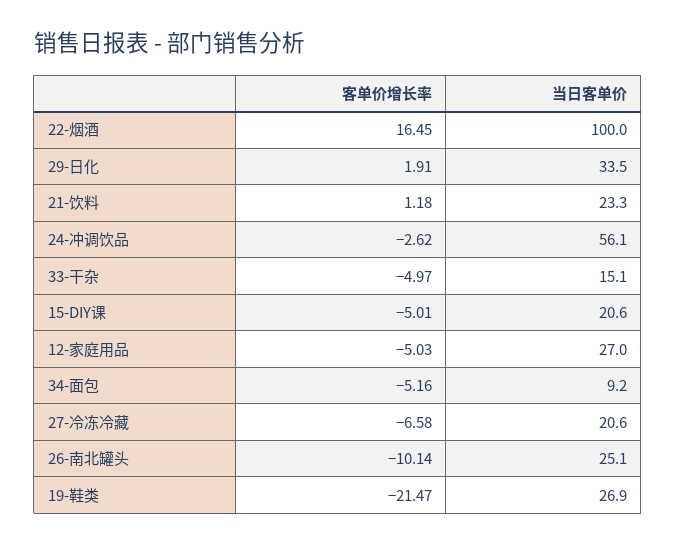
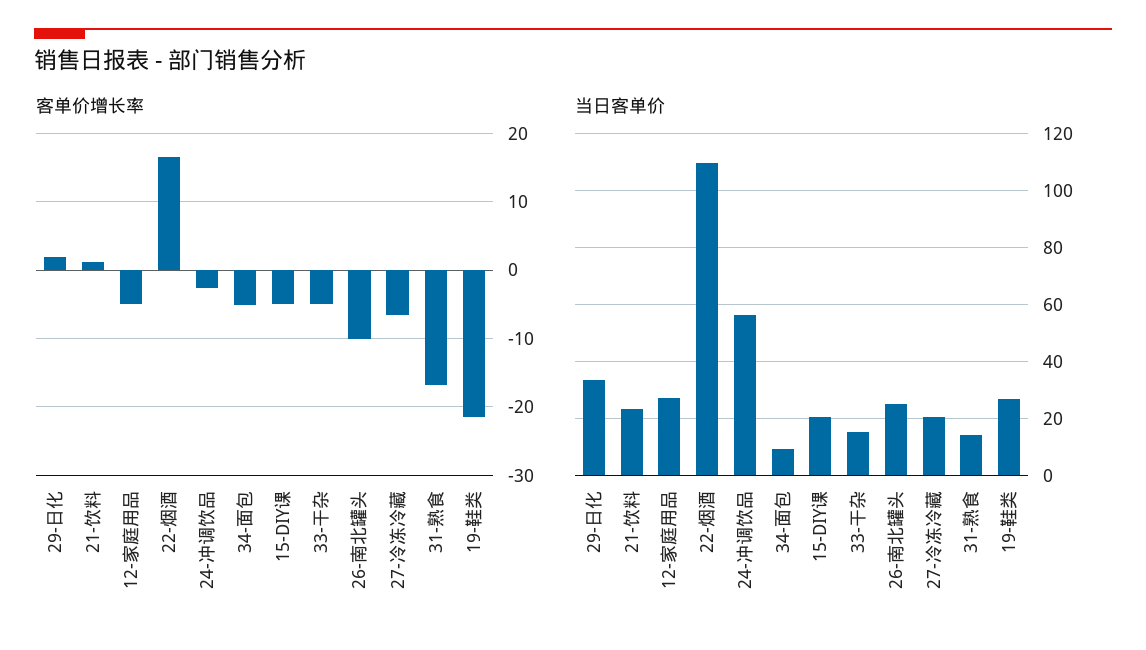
当日客单价, 22-烟酒: 100 -> 110
客单价增长率, 31-熟食: none -> -17
当日客单价, 31-熟食: none -> 15

